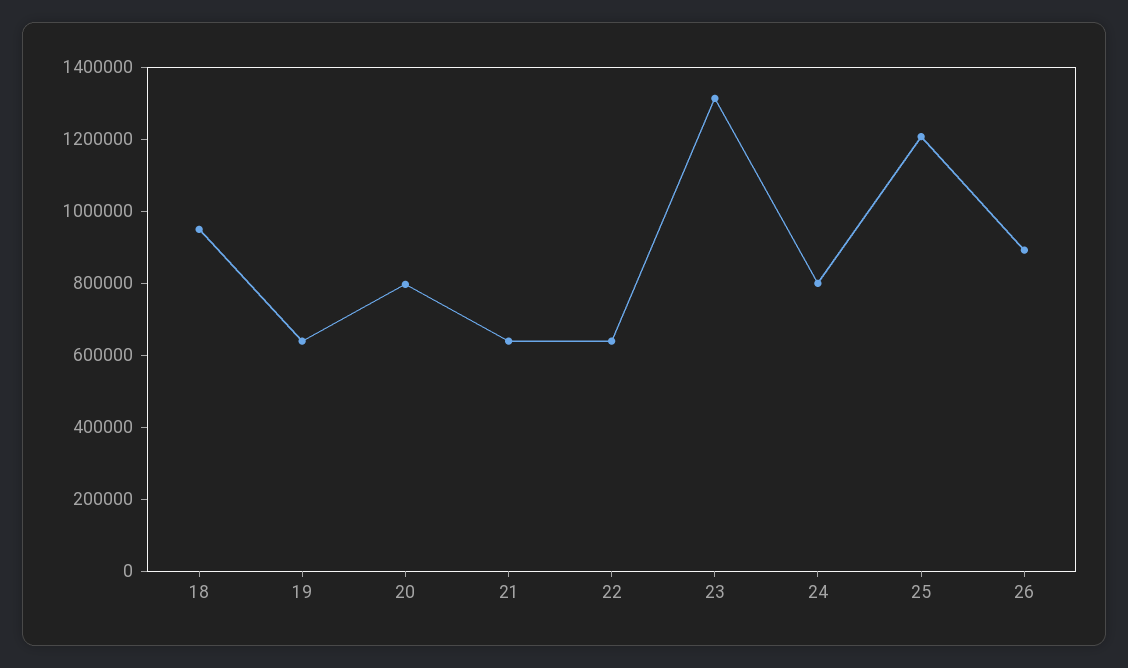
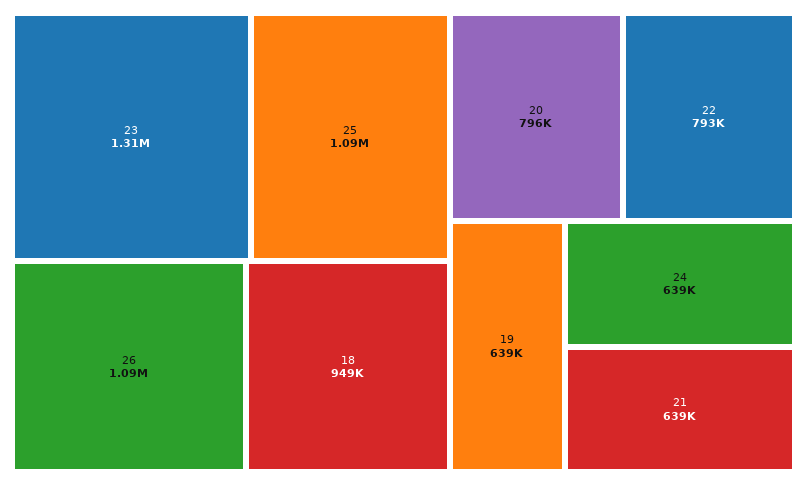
22: 650000 -> 793000
24: 800000 -> 639000
25: 1200000 -> 1090000
26: 900000 -> 1090000

